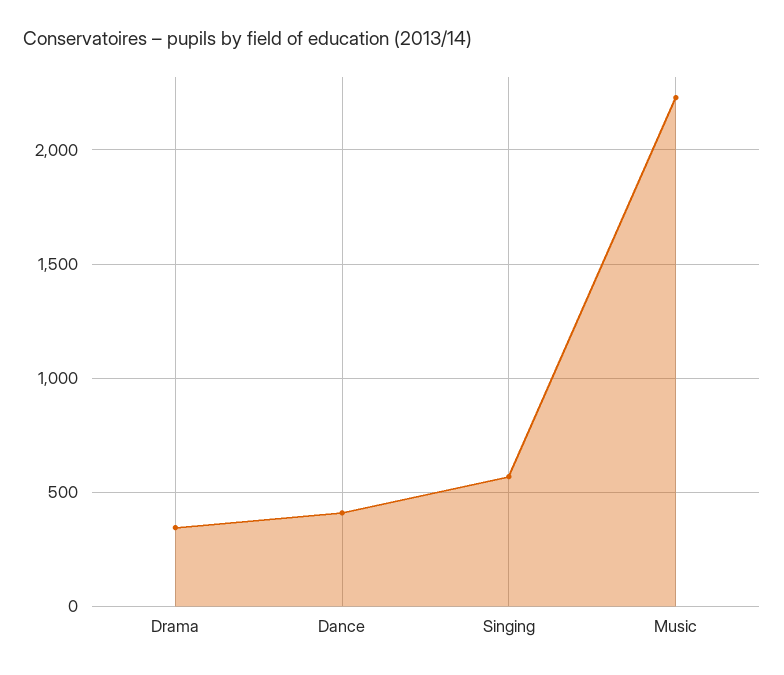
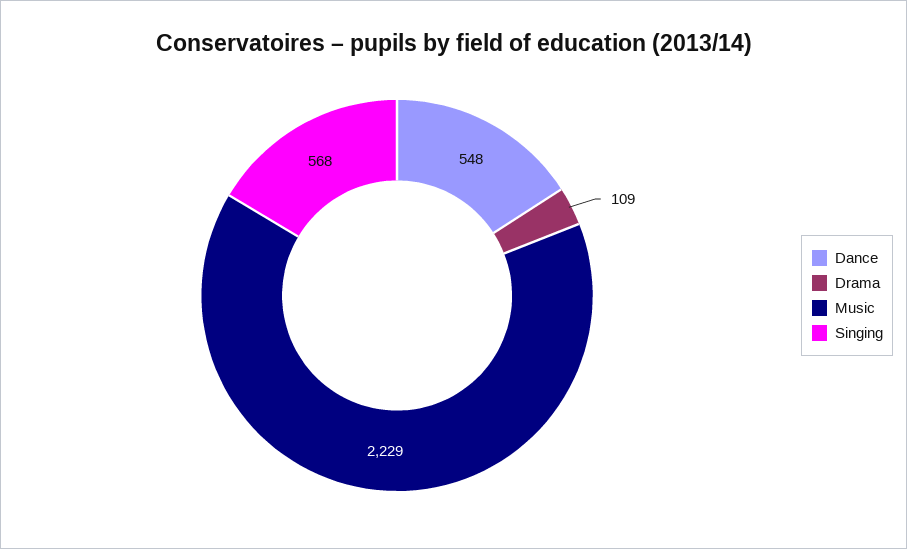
Drama: 350 -> 109
Dance: 400 -> 548

